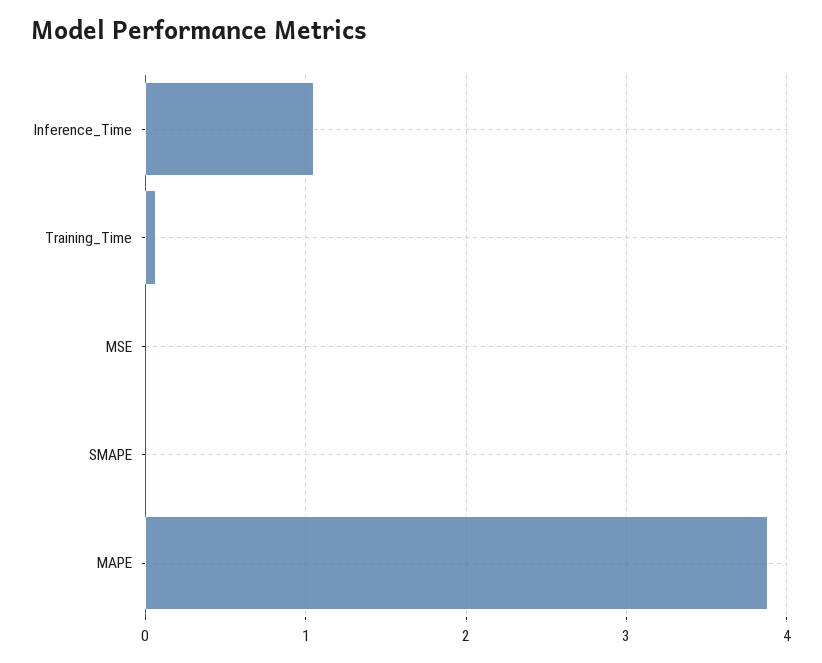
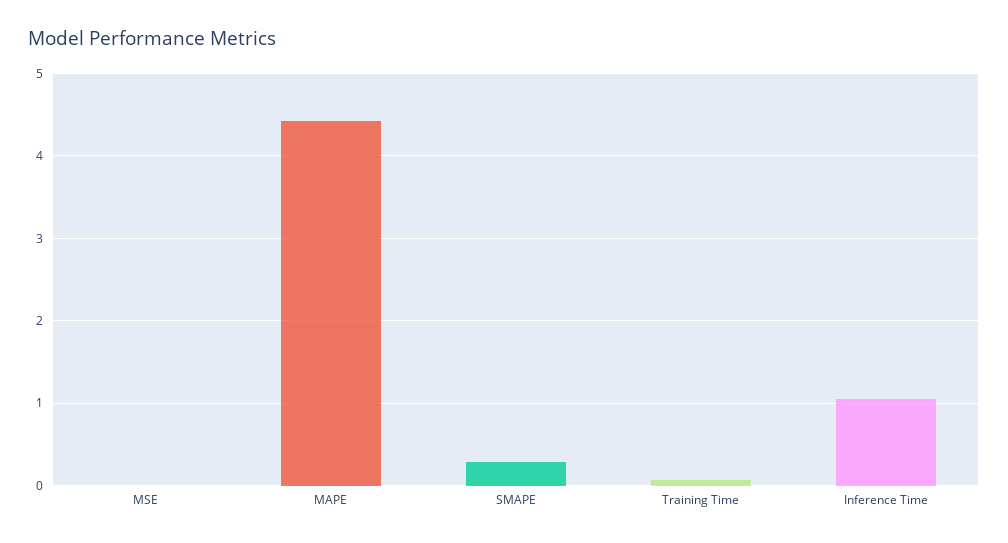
SMAPE: 0 -> 0.3
MAPE: 3.9 -> 4.4

